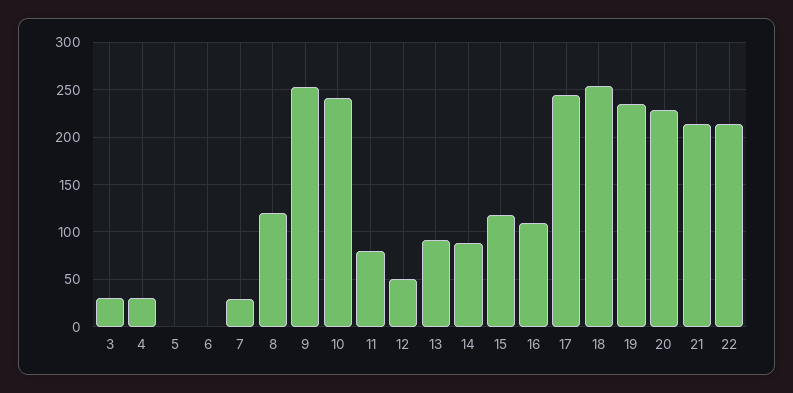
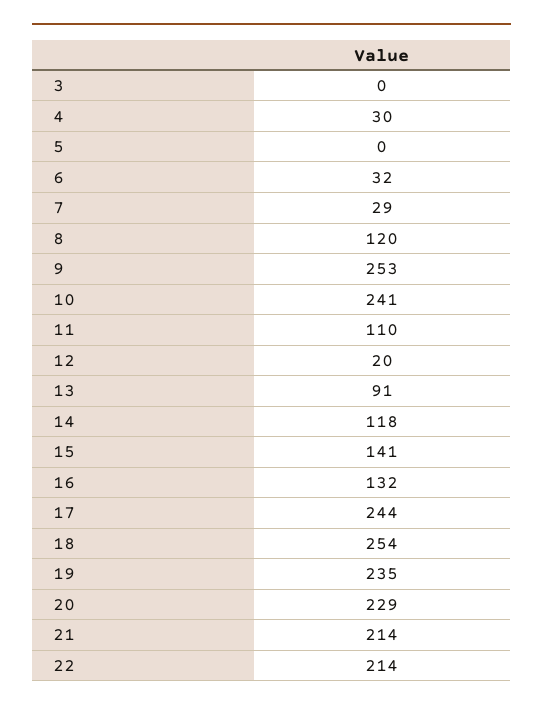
3: 30 -> 0
6: 0 -> 32
11: 80 -> 110
12: 50 -> 20
14: 90 -> 118
15: 120 -> 141
16: 110 -> 132

